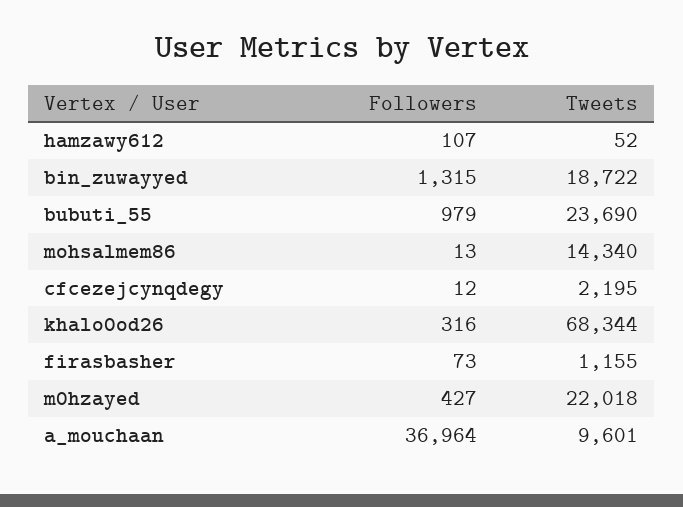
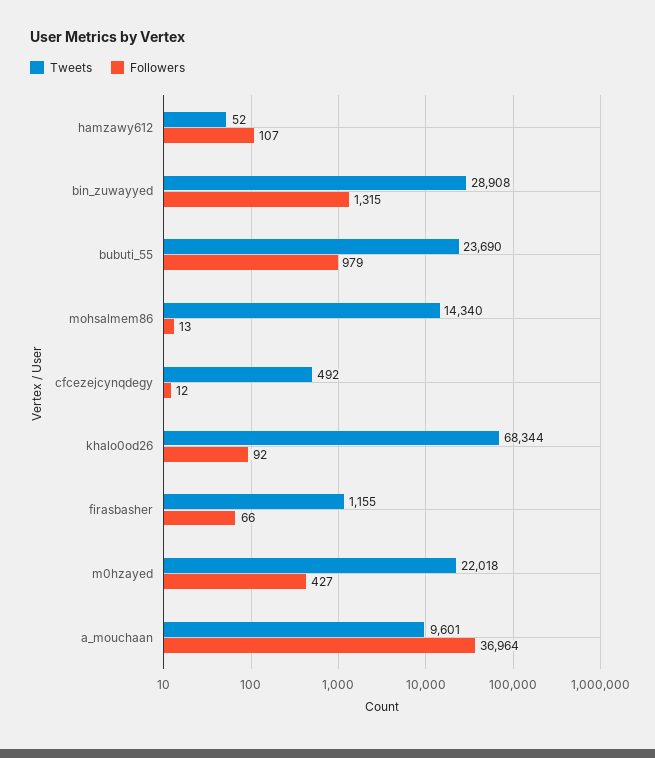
Tweets, bin_zuwayyed: 18722 -> 28908
Tweets, cfcezejcynqdegy: 2195 -> 492
Followers, khalo0od26: 316 -> 92
Followers, firasbasher: 73 -> 66

